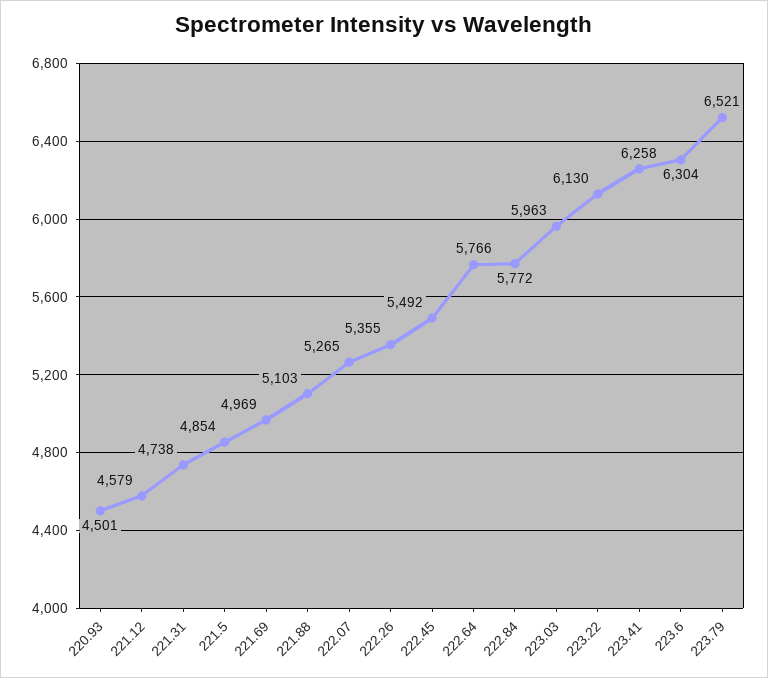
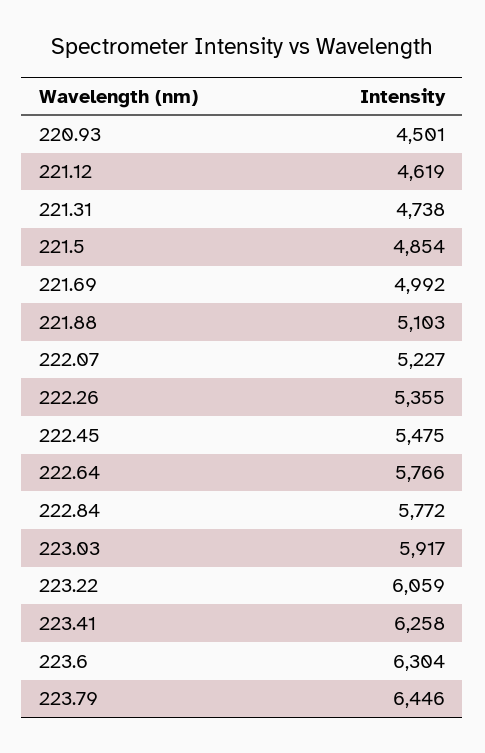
221.12: 4579 -> 4619
221.69: 4969 -> 4992
222.07: 5265 -> 5227
222.45: 5492 -> 5475
223.03: 5963 -> 5917
223.22: 6130 -> 6059
223.79: 6521 -> 6446

